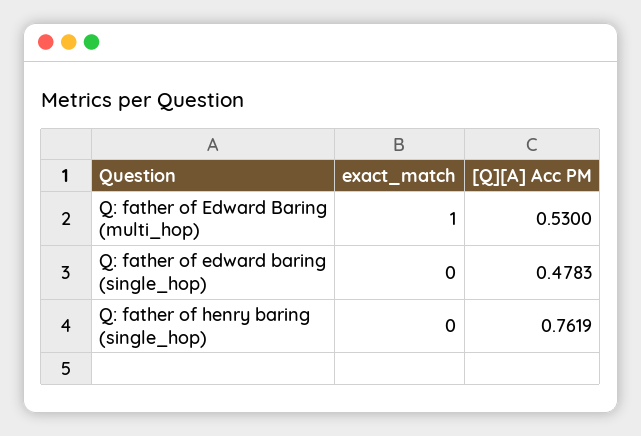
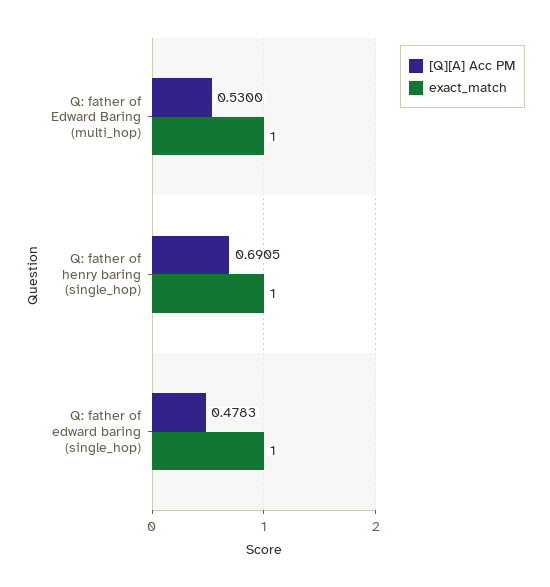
exact_match, Q: father of edward baring (single_hop): 0 -> 1
exact_match, Q: father of henry baring (single_hop): 0 -> 1
[Q][A] Acc PM, Q: father of henry baring (single_hop): 0.7619 -> 0.6905

